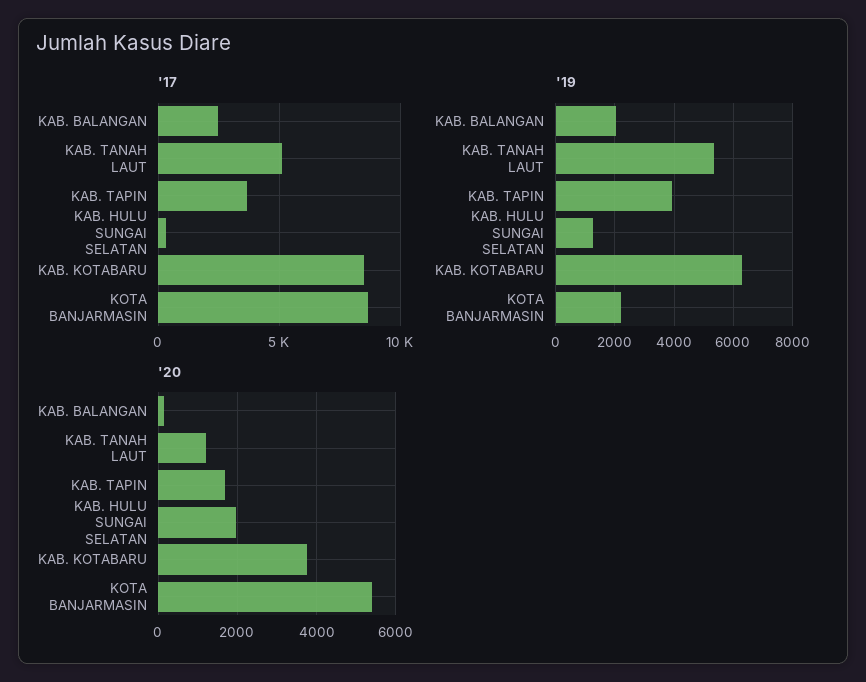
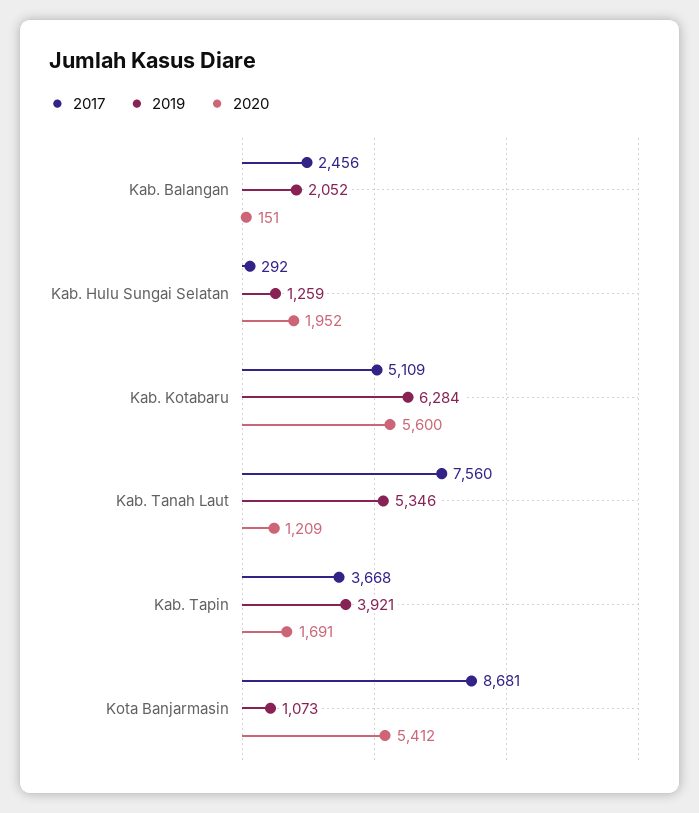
'17, KAB. TANAH LAUT: 5000 -> 7560
'17, KAB. KOTABARU: 8500 -> 5109
'19, KOTA BANJARMASIN: 2250 -> 1073
'20, KAB. KOTABARU: 3800 -> 5600

